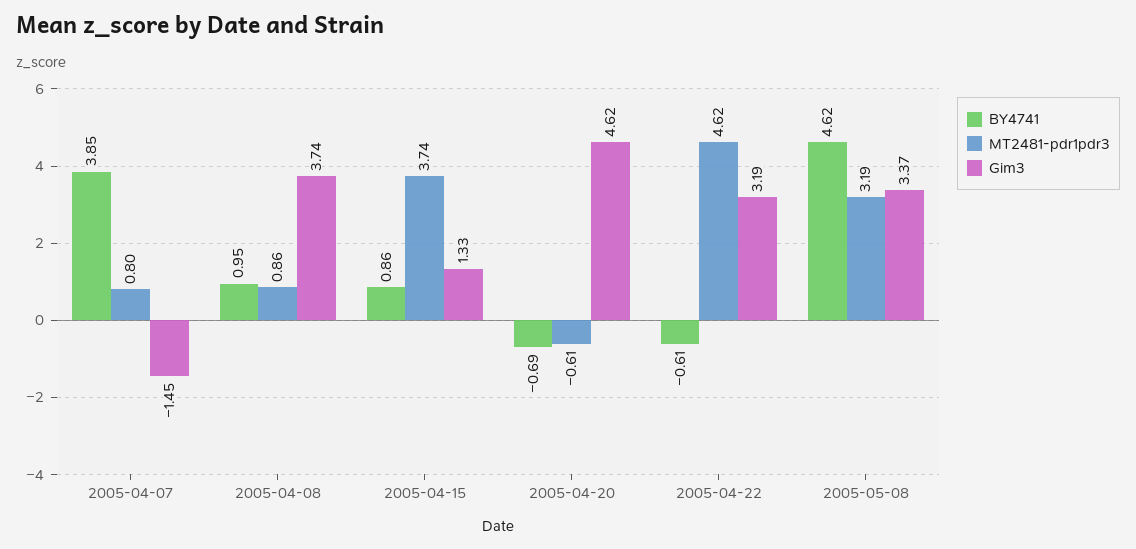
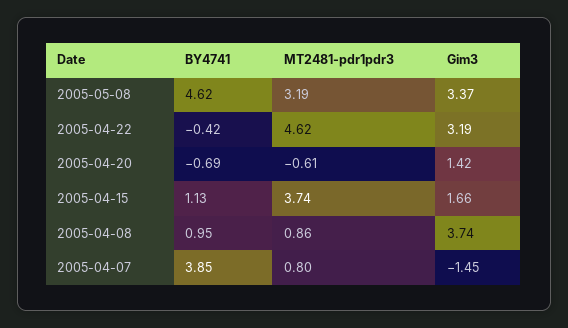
BY4741, 2005-04-15: 0.86 -> 1.13
Gim3, 2005-04-15: 1.33 -> 1.66
Gim3, 2005-04-20: 4.62 -> 1.42
BY4741, 2005-04-22: -0.61 -> -0.42

